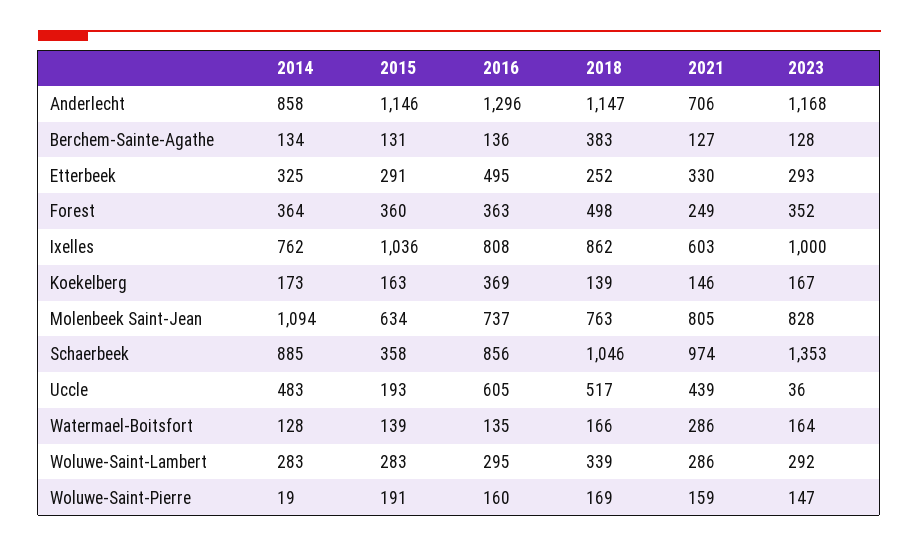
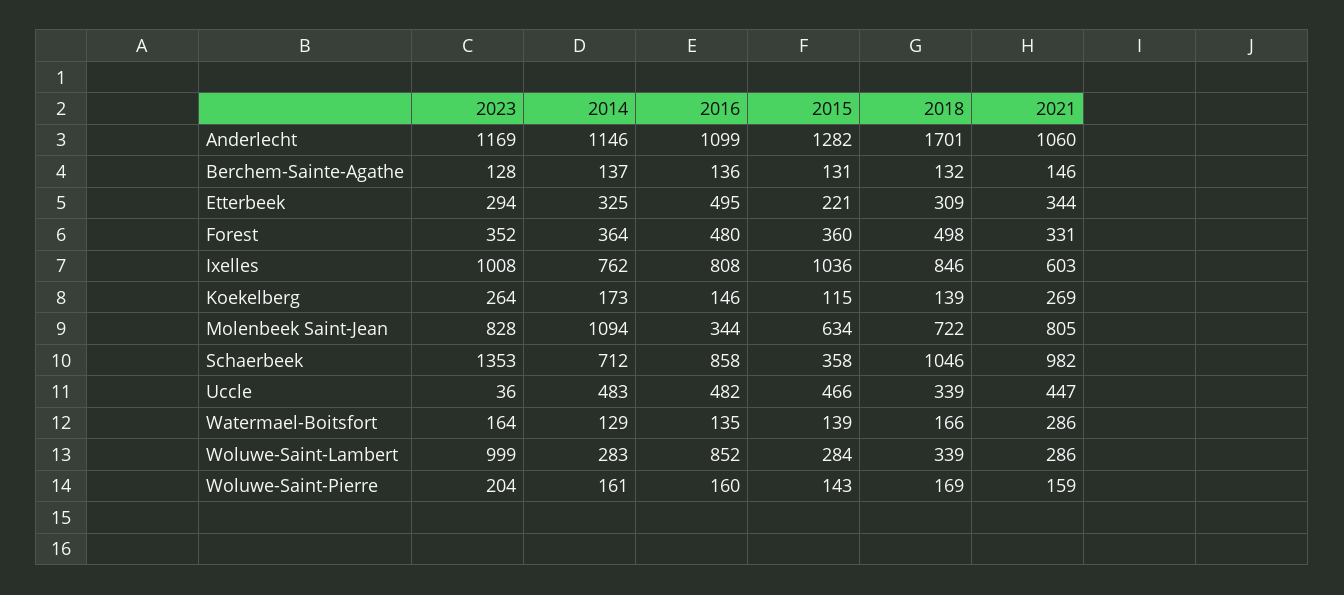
2014, Anderlecht: 858 -> 1146
2015, Anderlecht: 1146 -> 1282
2016, Anderlecht: 1296 -> 1099
2018, Anderlecht: 1147 -> 1701
2021, Anderlecht: 706 -> 1060
2023, Anderlecht: 1168 -> 1169
2014, Berchem-Sainte-Agathe: 134 -> 137
2018, Berchem-Sainte-Agathe: 383 -> 132
2021, Berchem-Sainte-Agathe: 127 -> 146
2015, Etterbeek: 291 -> 221
2018, Etterbeek: 252 -> 309
2021, Etterbeek: 330 -> 344
2023, Etterbeek: 293 -> 294
2016, Forest: 363 -> 480
2021, Forest: 249 -> 331
2018, Ixelles: 862 -> 846
2023, Ixelles: 1000 -> 1008
2015, Koekelberg: 163 -> 115
2016, Koekelberg: 369 -> 146
2021, Koekelberg: 146 -> 269
2023, Koekelberg: 167 -> 264
2016, Molenbeek Saint-Jean: 737 -> 344
2018, Molenbeek Saint-Jean: 763 -> 722
2014, Schaerbeek: 885 -> 712
2016, Schaerbeek: 856 -> 858
2021, Schaerbeek: 974 -> 982
2015, Uccle: 193 -> 466
2016, Uccle: 605 -> 482
2018, Uccle: 517 -> 339
2021, Uccle: 439 -> 447
2014, Watermael-Boitsfort: 128 -> 129
2015, Woluwe-Saint-Lambert: 283 -> 284
2016, Woluwe-Saint-Lambert: 295 -> 852
2023, Woluwe-Saint-Lambert: 292 -> 999
2014, Woluwe-Saint-Pierre: 19 -> 161
2015, Woluwe-Saint-Pierre: 191 -> 143
2023, Woluwe-Saint-Pierre: 147 -> 204

